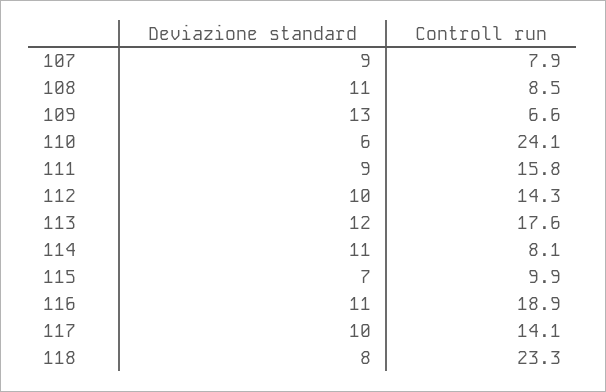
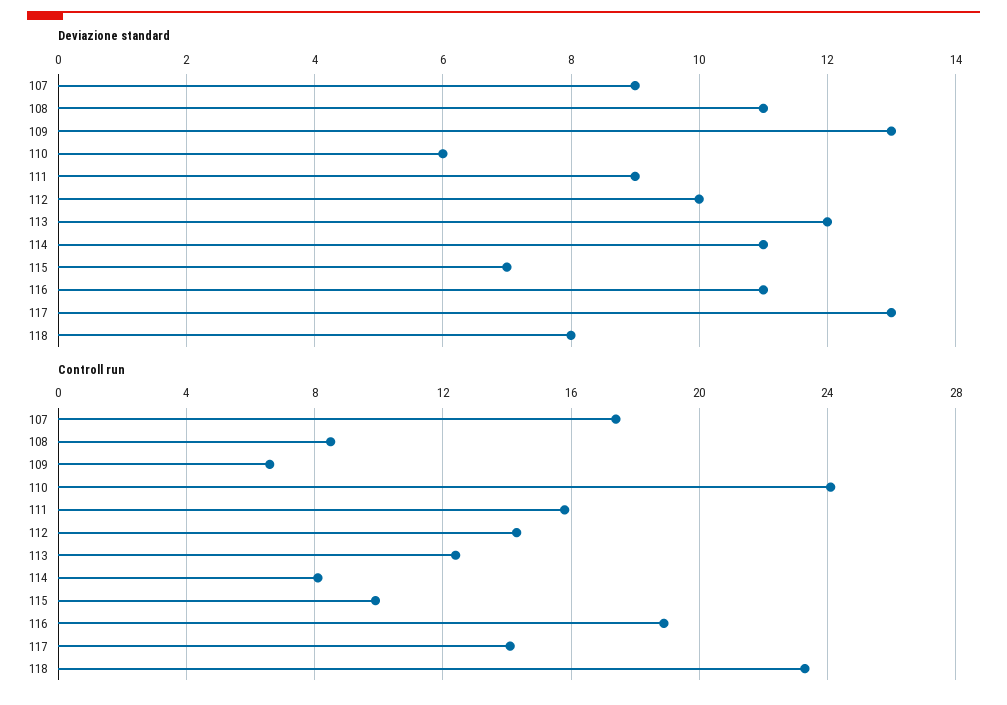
Controll run, 107: 7.9 -> 17.5
Controll run, 113: 17.6 -> 12.5
Deviazione standard, 117: 10 -> 13

